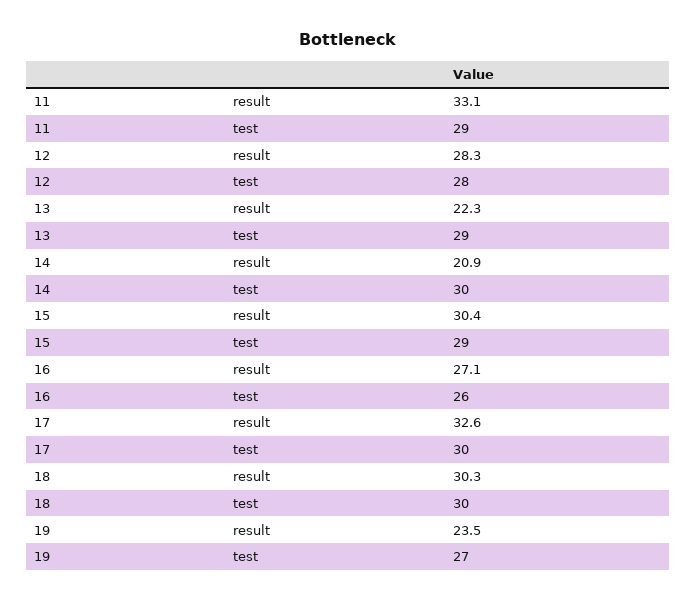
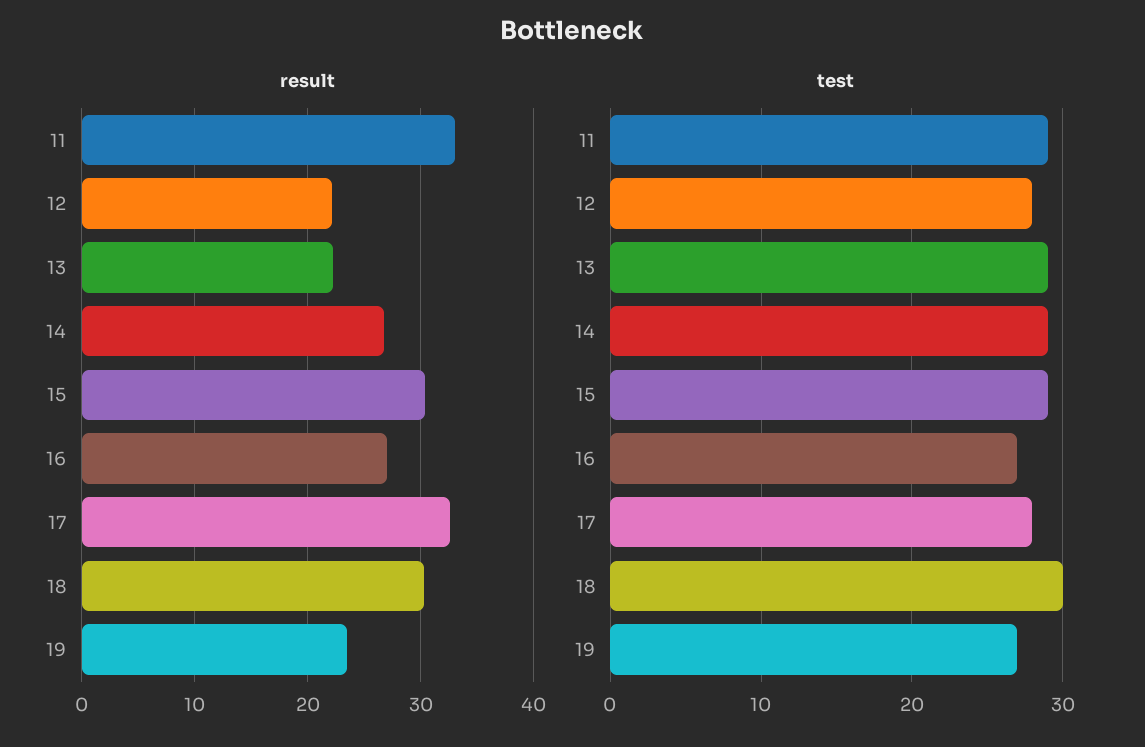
result, 12: 28.3 -> 22
result, 14: 20.9 -> 27
test, 14: 30 -> 29
test, 16: 26 -> 27
test, 17: 30 -> 28

